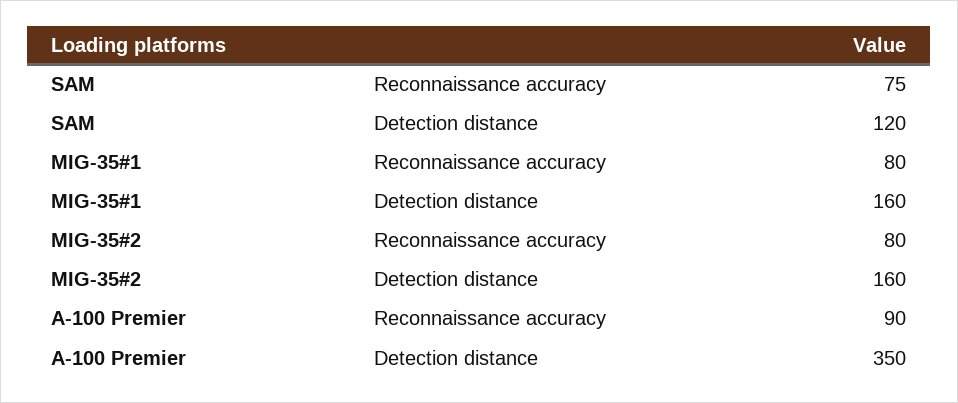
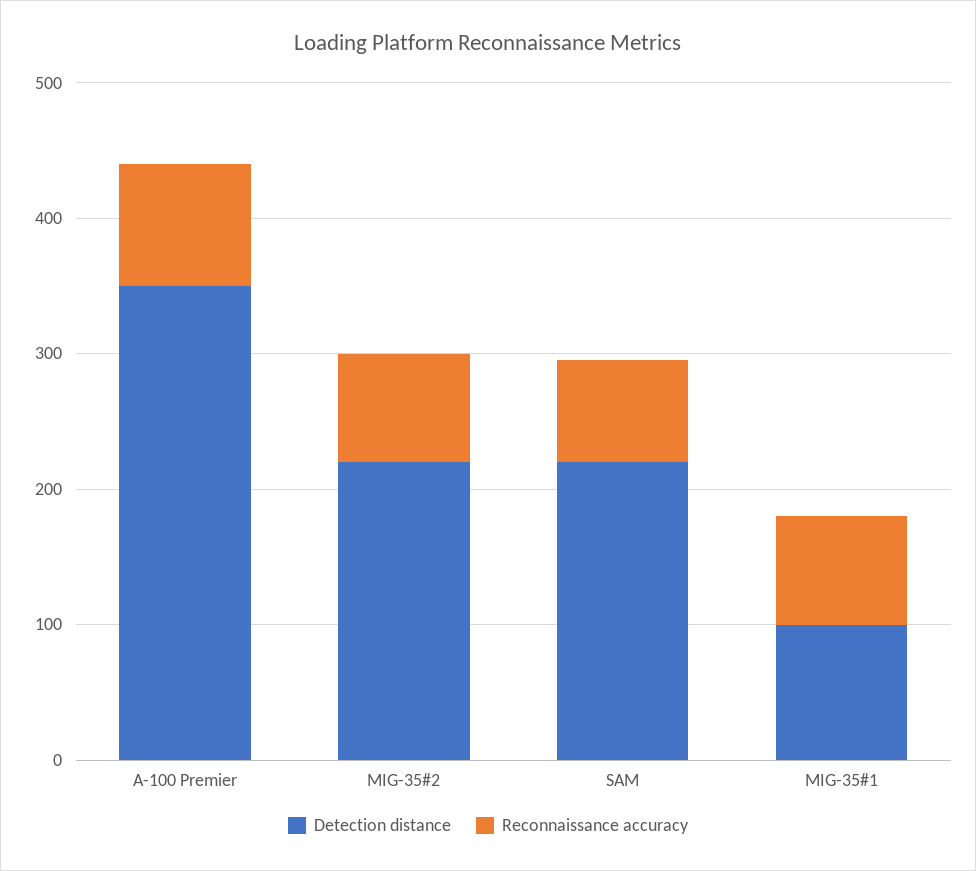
Detection distance, SAM: 120 -> 220
Detection distance, MIG-35#1: 160 -> 100
Detection distance, MIG-35#2: 160 -> 220

